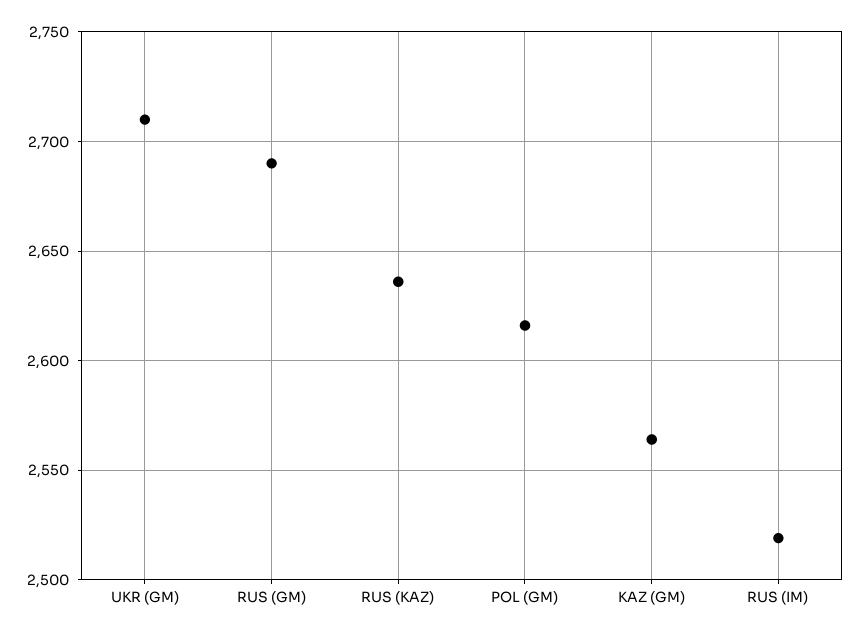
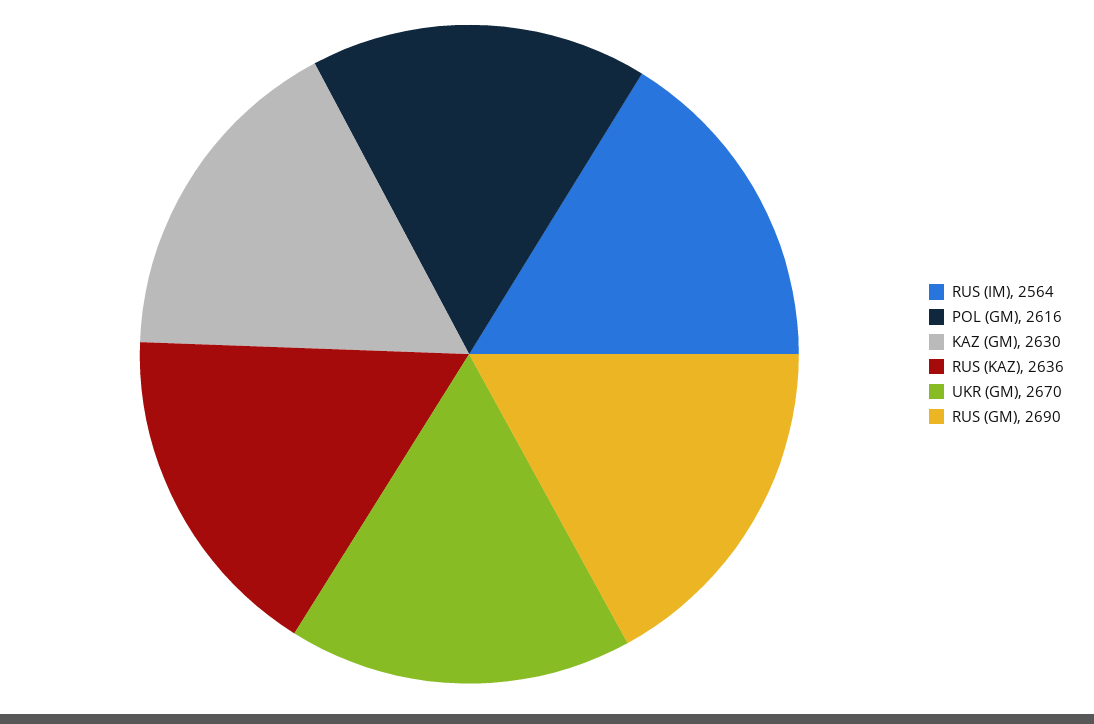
UKR (GM): 2710 -> 2670
KAZ (GM): 2565 -> 2630
RUS (IM): 2520 -> 2564

